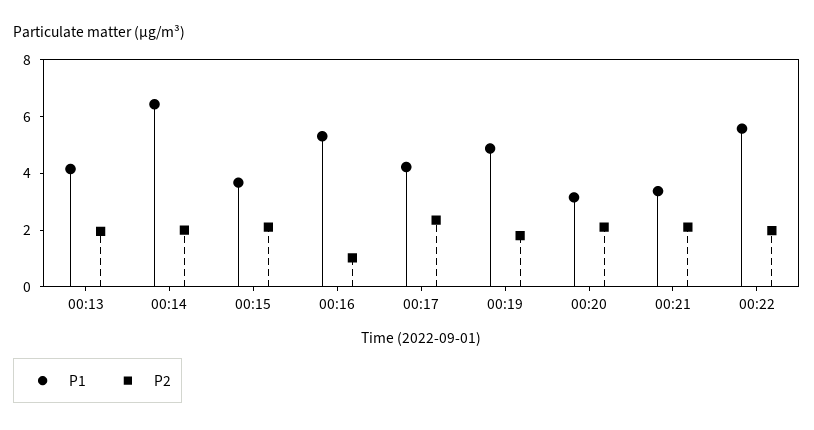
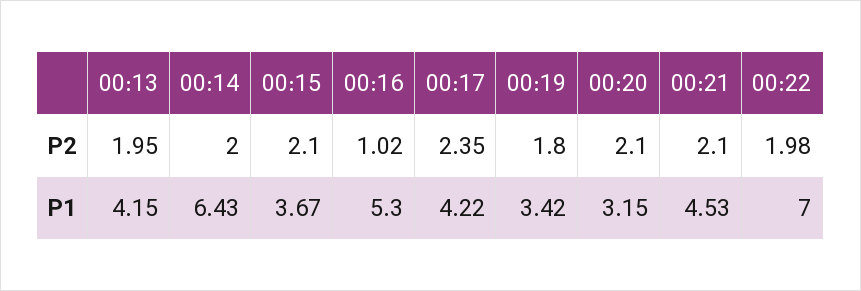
P1, 00:19: 5 -> 3.42
P1, 00:21: 3.5 -> 4.53
P1, 00:22: 5.5 -> 7

